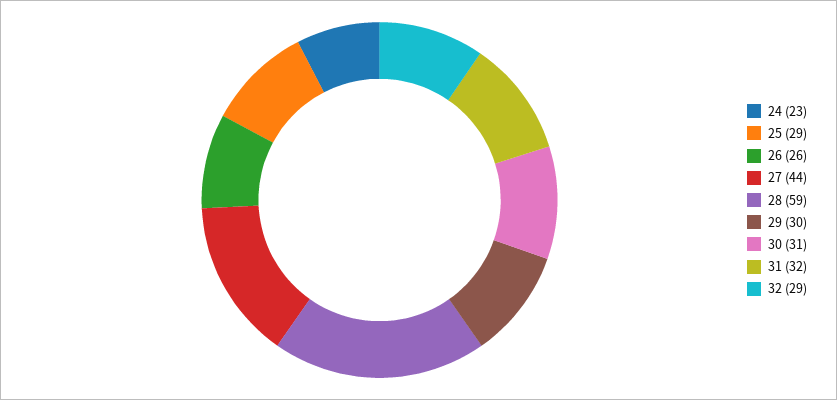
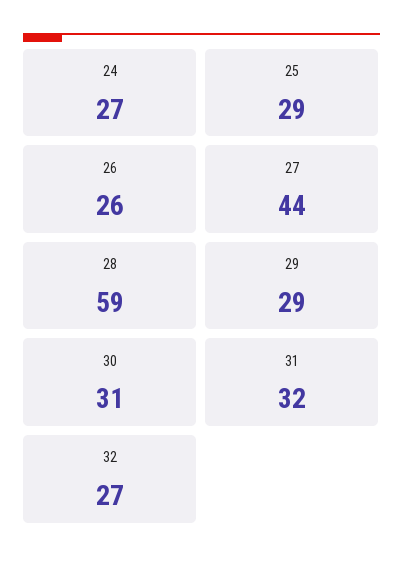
24: 23 -> 27
29: 30 -> 29
32: 29 -> 27

